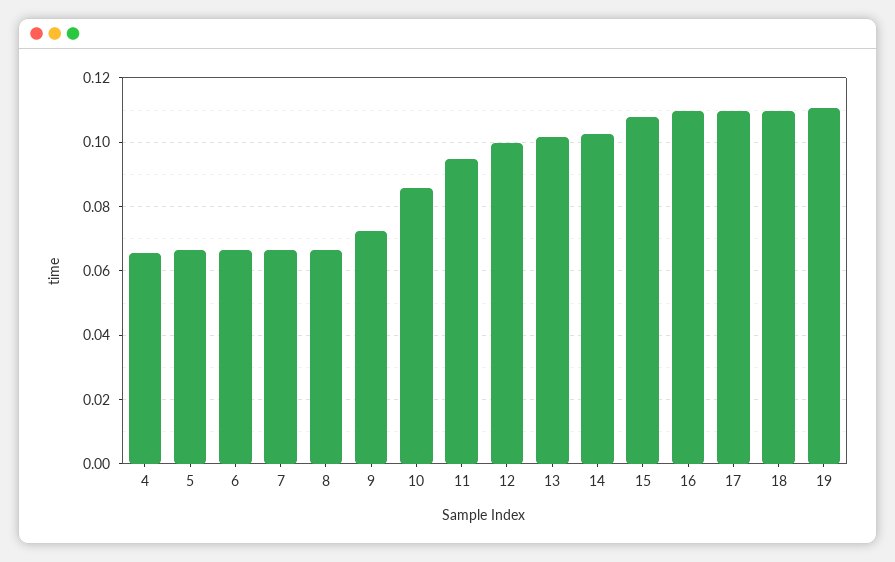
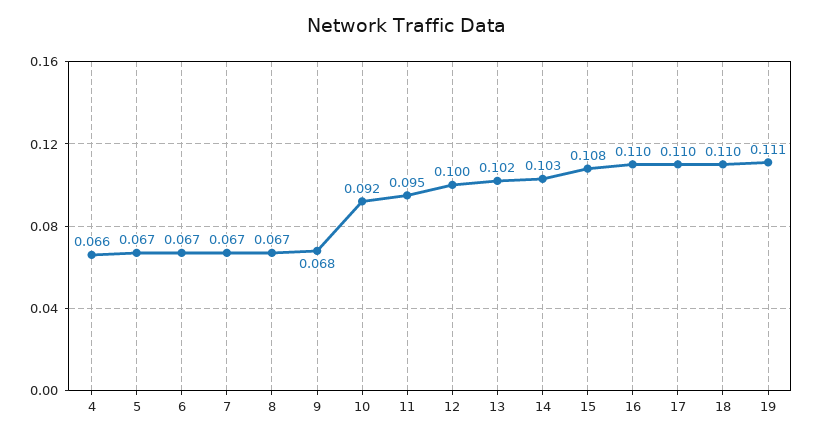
9: 0.072 -> 0.068
10: 0.086 -> 0.092

